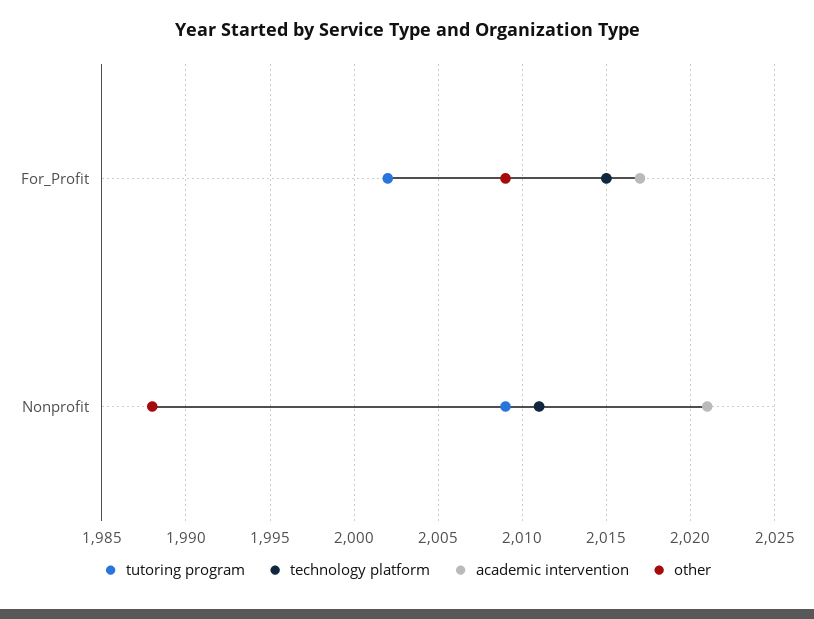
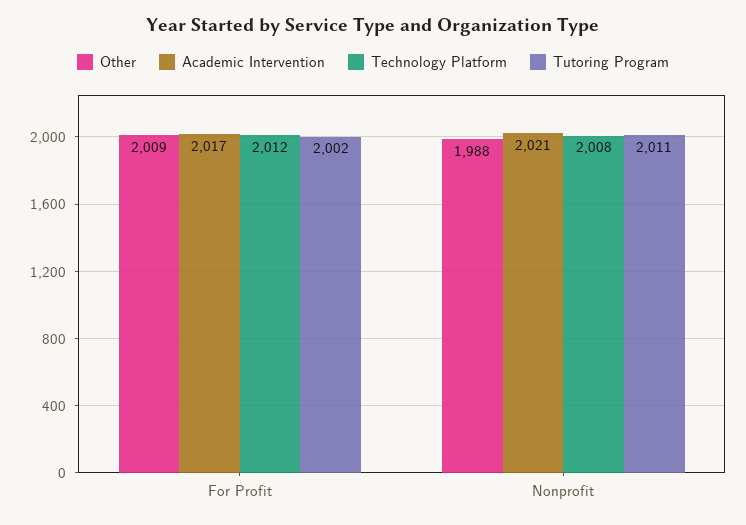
technology platform, For_Profit: 2015 -> 2012
tutoring program, Nonprofit: 2009 -> 2011
technology platform, Nonprofit: 2011 -> 2008

